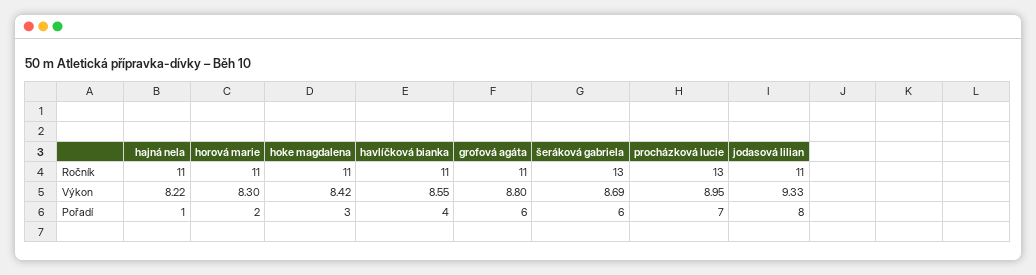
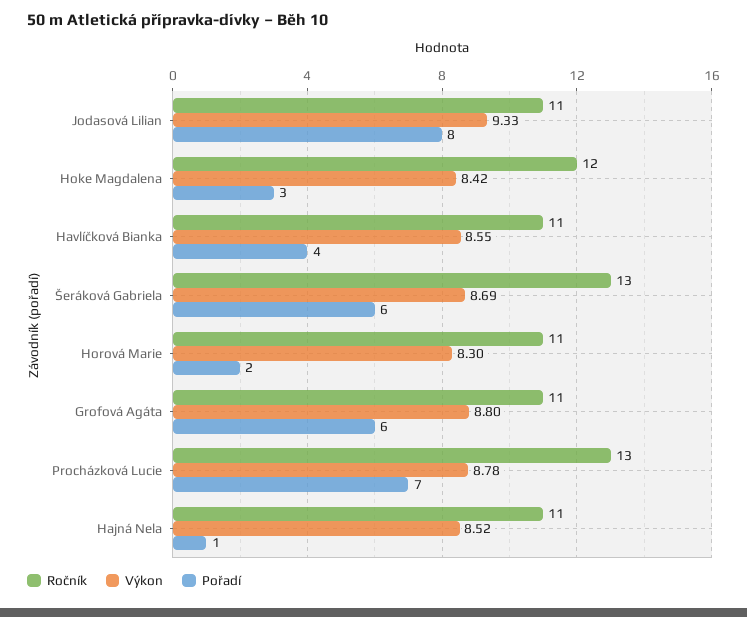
Ročník, hoke magdalena: 11 -> 12
Výkon, hajná nela: 8.22 -> 8.52
Výkon, procházková lucie: 8.95 -> 8.78

